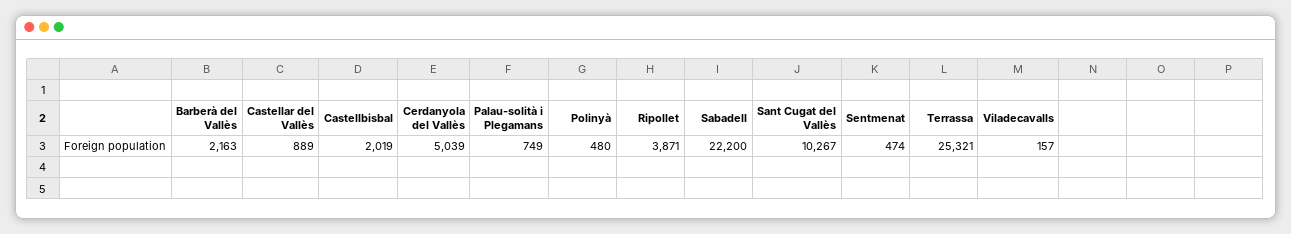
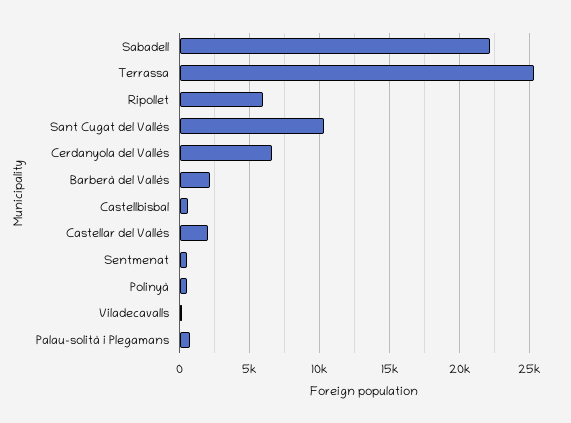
Castellar del Vallès: 889 -> 2000
Castellbisbal: 2019 -> 500
Cerdanyola del Vallès: 5039 -> 6500
Ripollet: 3871 -> 6000

